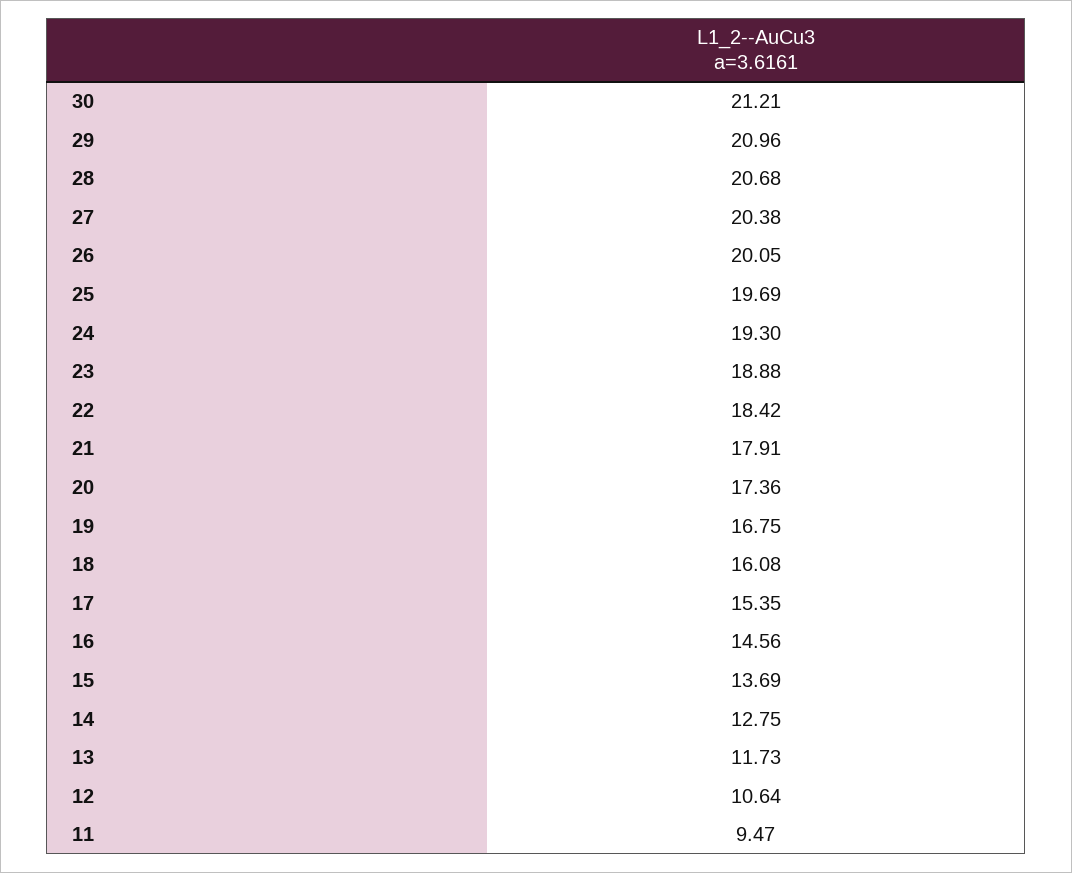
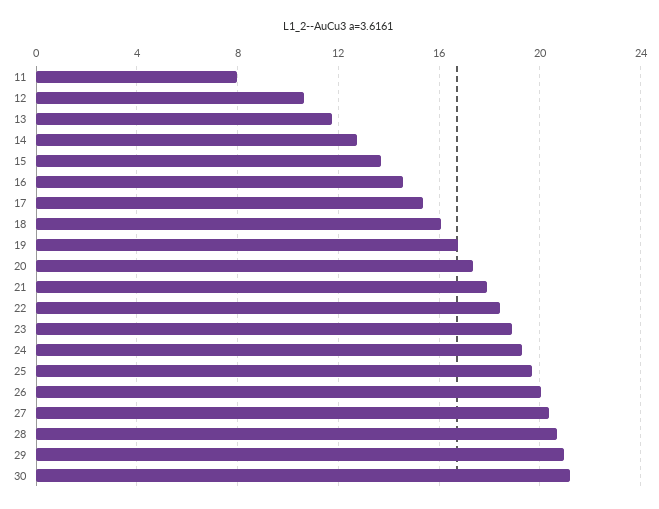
11: 9.47 -> 8

